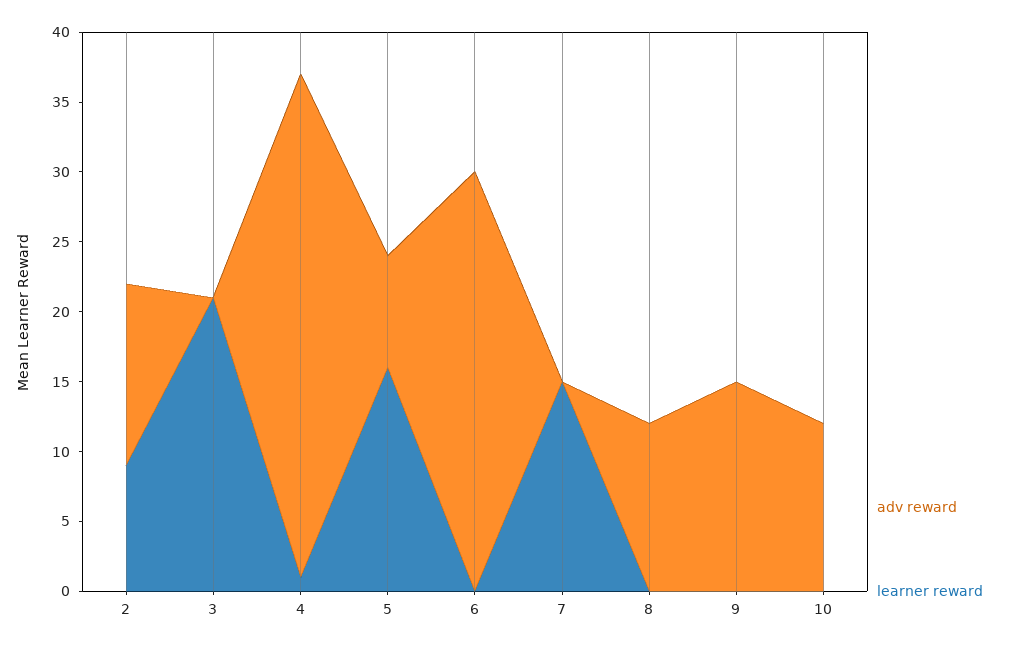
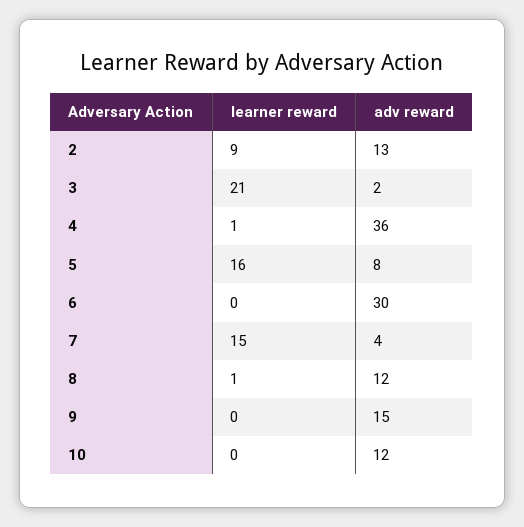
adv reward, 3: 0 -> 2
adv reward, 7: 0 -> 4
learner reward, 8: 0 -> 1

